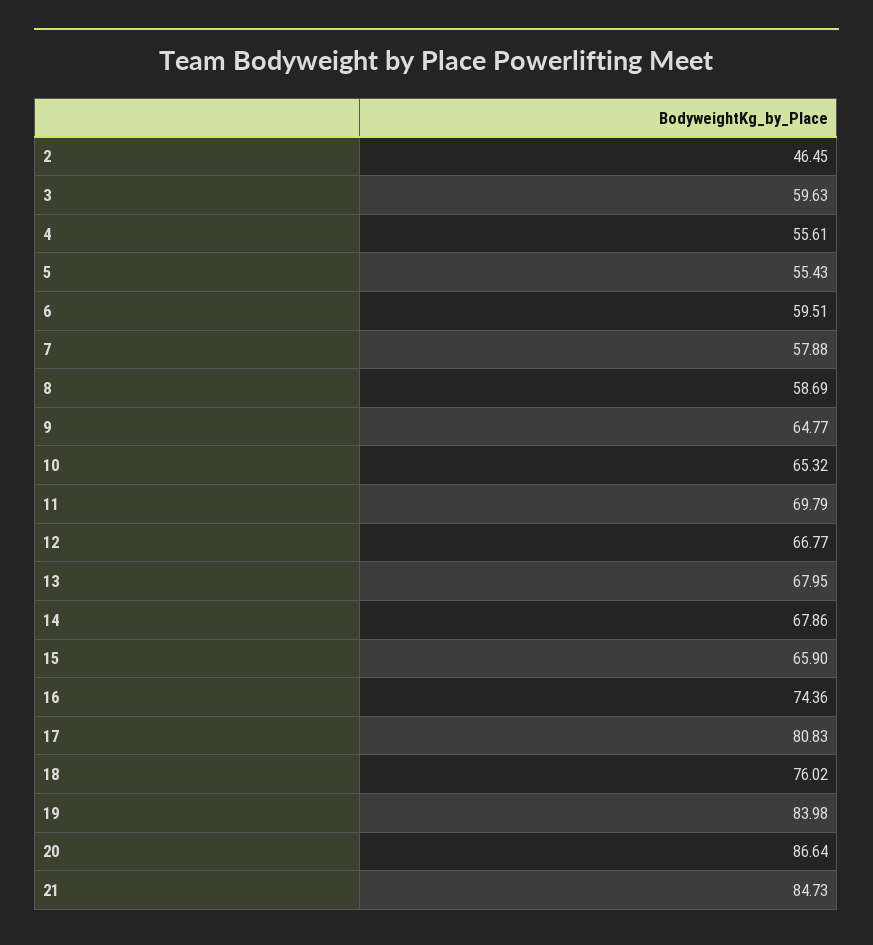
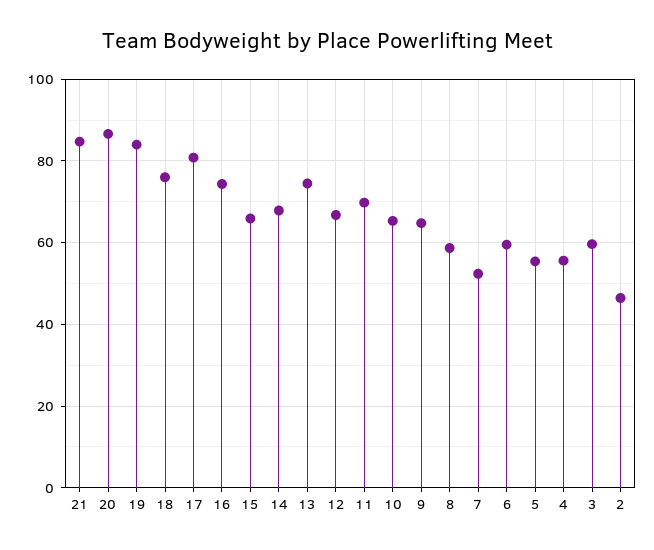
7: 57.88 -> 52
13: 67.95 -> 74

